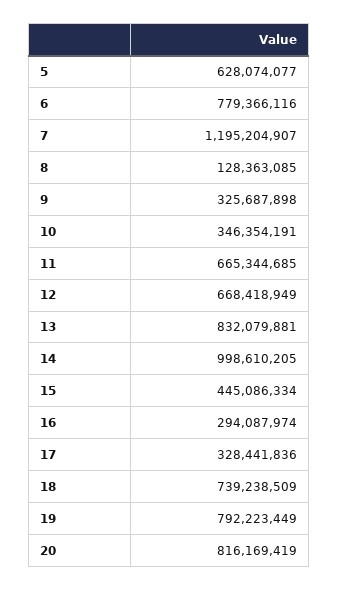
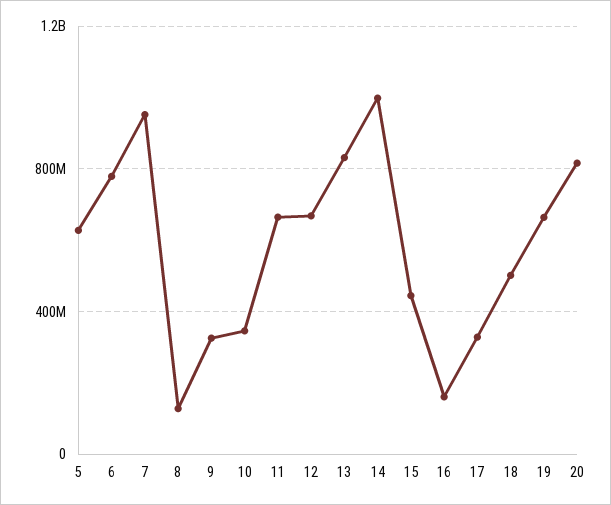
7: 1195204907 -> 950000000
16: 294087974 -> 150000000
18: 739238509 -> 500000000
19: 792223449 -> 650000000

